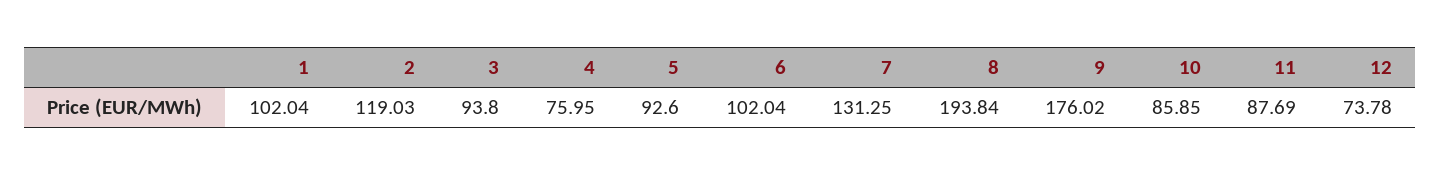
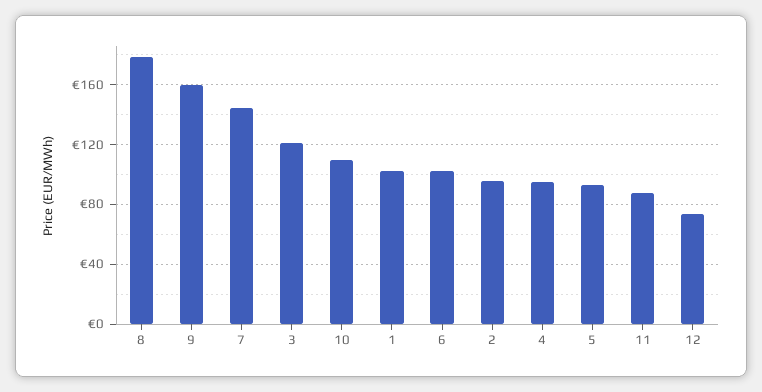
2: 119.03 -> 95
3: 93.8 -> 120
4: 75.95 -> 95
7: 131.25 -> 145
8: 193.84 -> 180
9: 176.02 -> 160
10: 85.85 -> 110

